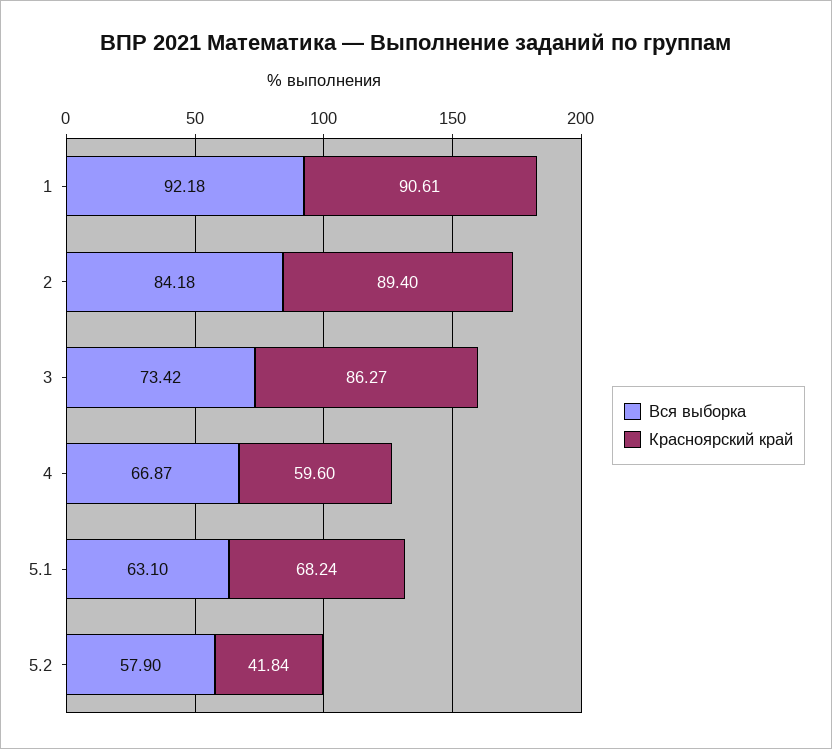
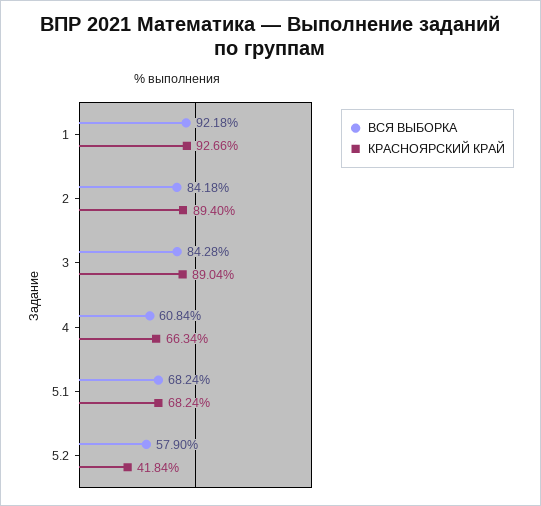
Красноярский край, 1: 90.61 -> 92.66
Вся выборка, 3: 73.42 -> 84.28
Красноярский край, 3: 86.27 -> 89.04
Вся выборка, 4: 66.87 -> 60.84
Красноярский край, 4: 59.6 -> 66.34
Вся выборка, 5.1: 63.1 -> 68.24

